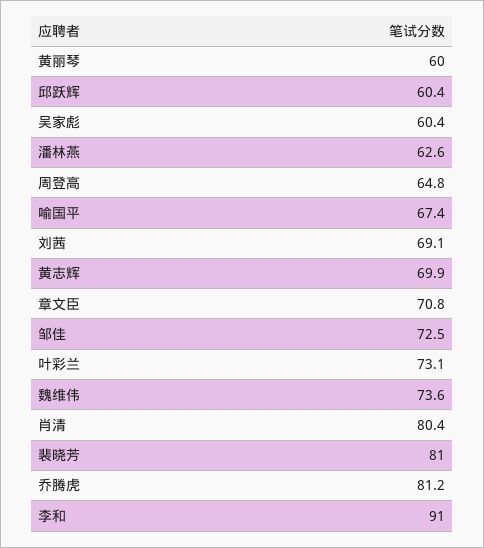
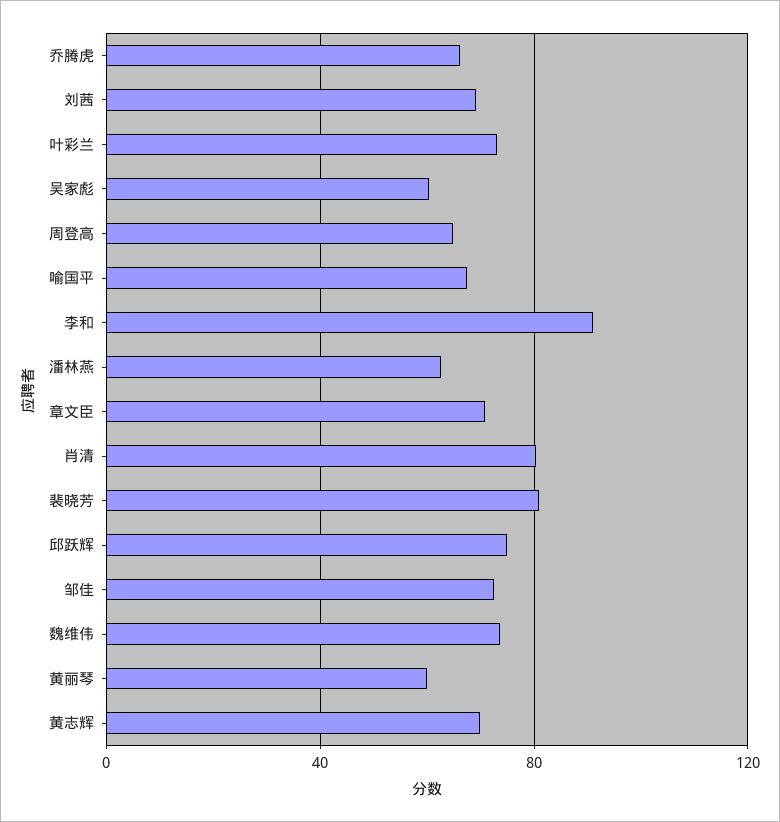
邱跃辉: 60.4 -> 75
乔腾虎: 81.2 -> 65

